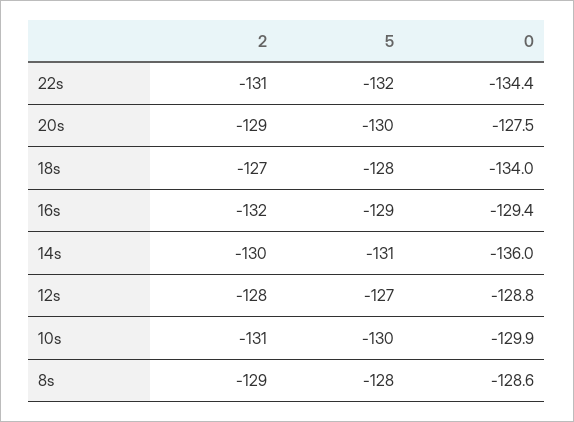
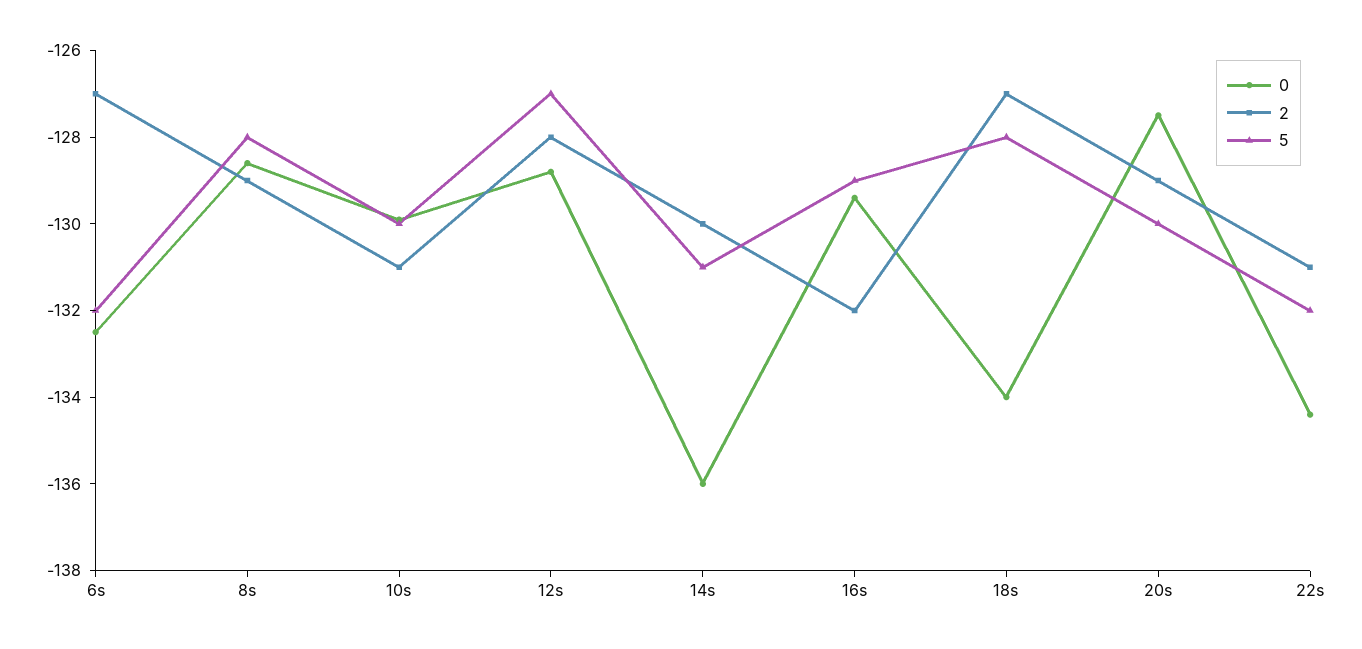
0, 6s: none -> -132.5
2, 6s: none -> -127
5, 6s: none -> -132

